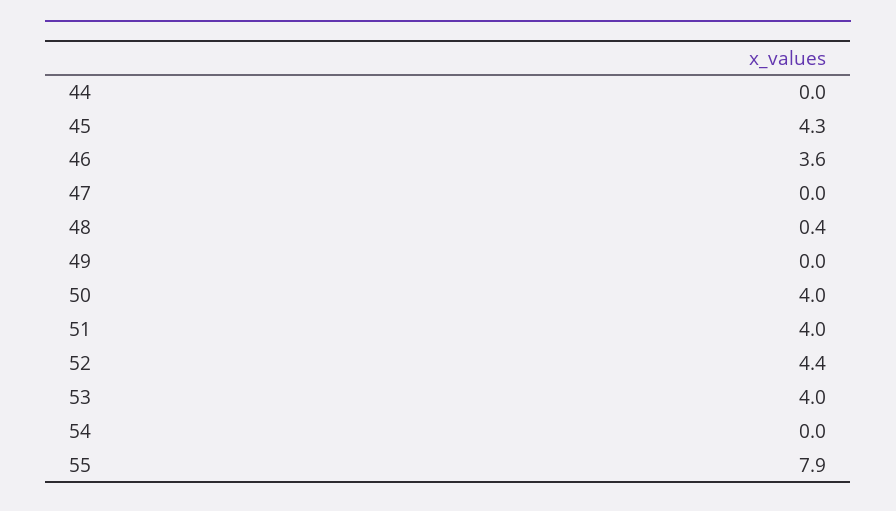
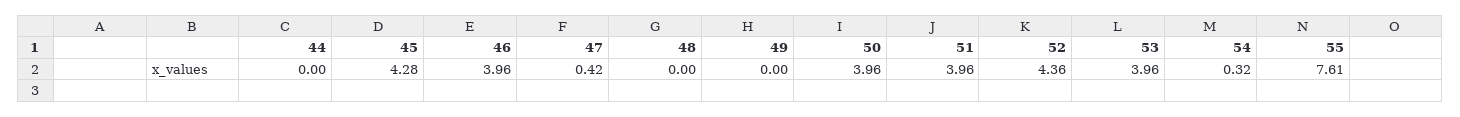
46: 3.6 -> 3.96
47: 0 -> 0.42
48: 0.4 -> 0
54: 0 -> 0.32
55: 7.9 -> 7.61

